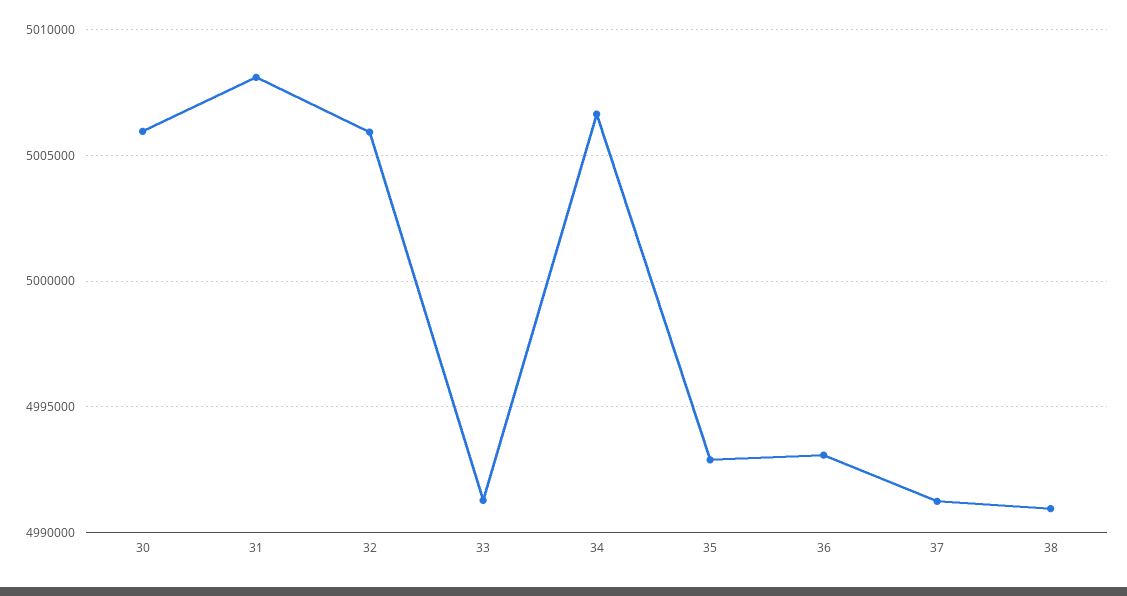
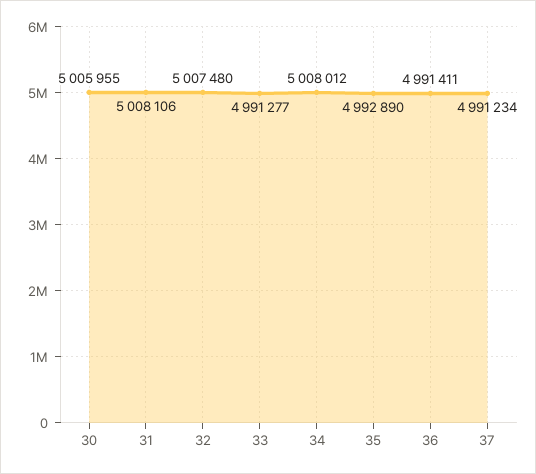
32: 5006000 -> 5007480
34: 5006500 -> 5008012
36: 4993000 -> 4991411
38: 4991000 -> none

